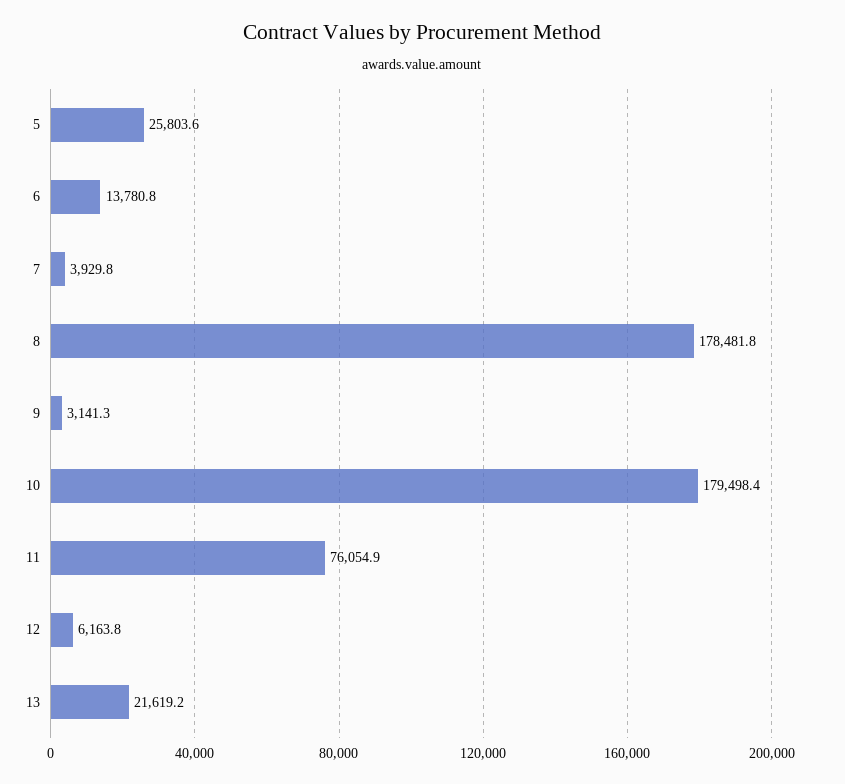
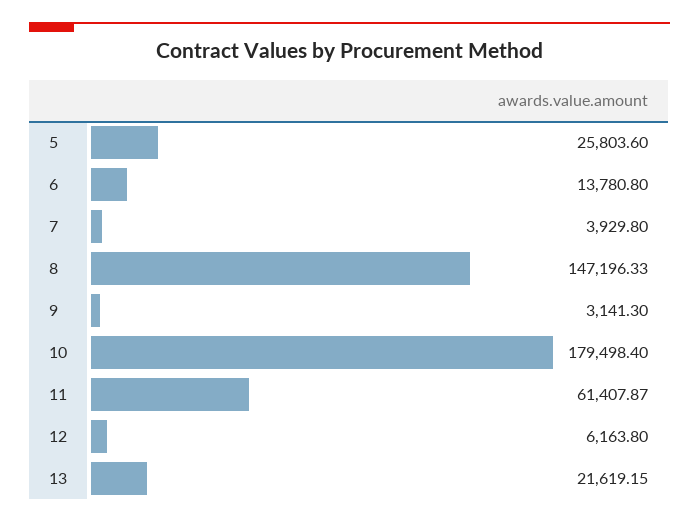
8: 178481.8 -> 147196.33
11: 76054.9 -> 61407.87

